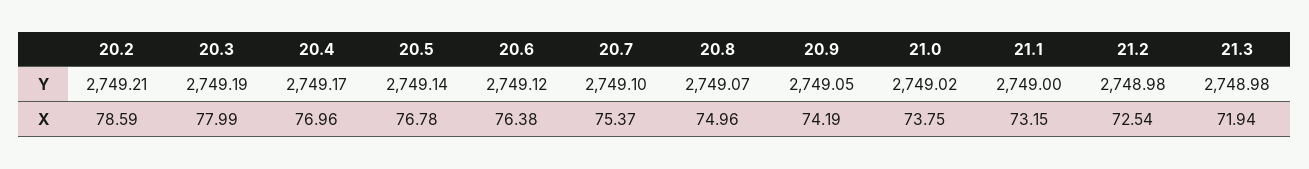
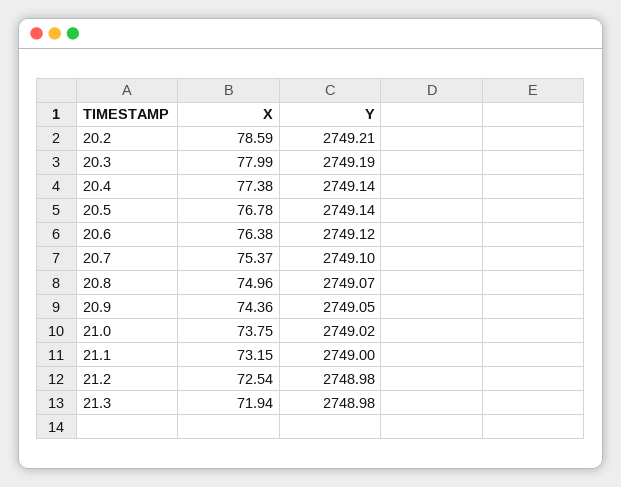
20.4, Y: 2749.17 -> 2749.14
20.4, X: 76.96 -> 77.38
20.9, X: 74.19 -> 74.36

